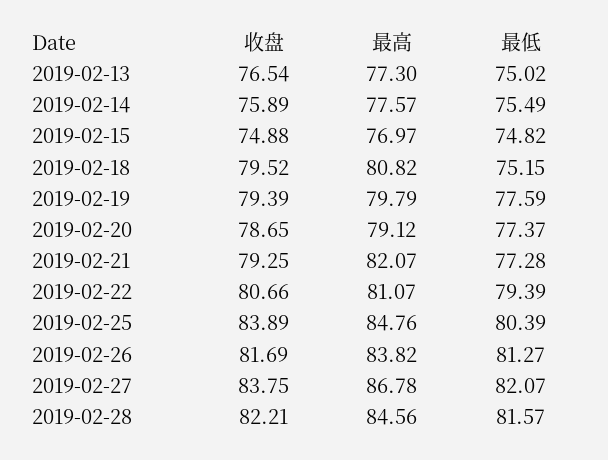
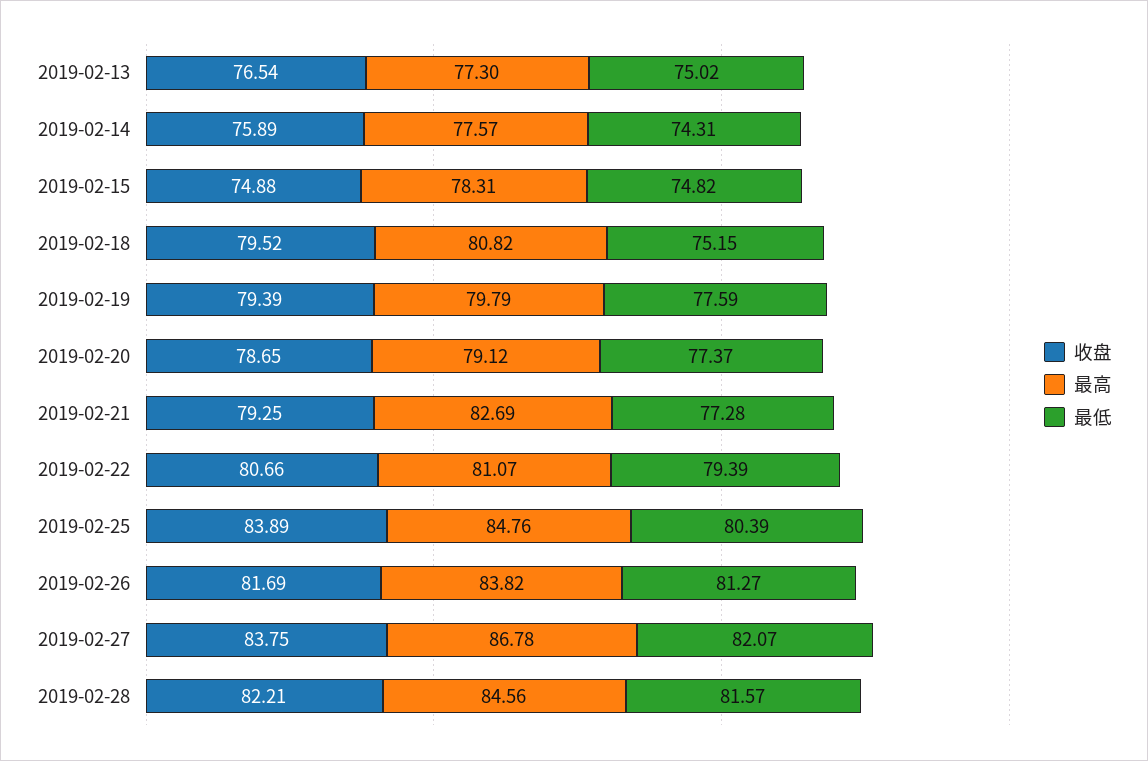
最低, 2019-02-14: 75.49 -> 74.31
最高, 2019-02-15: 76.97 -> 78.31
最高, 2019-02-21: 82.07 -> 82.69

